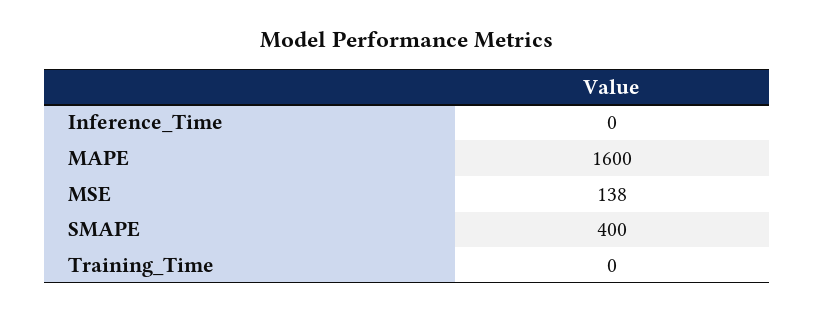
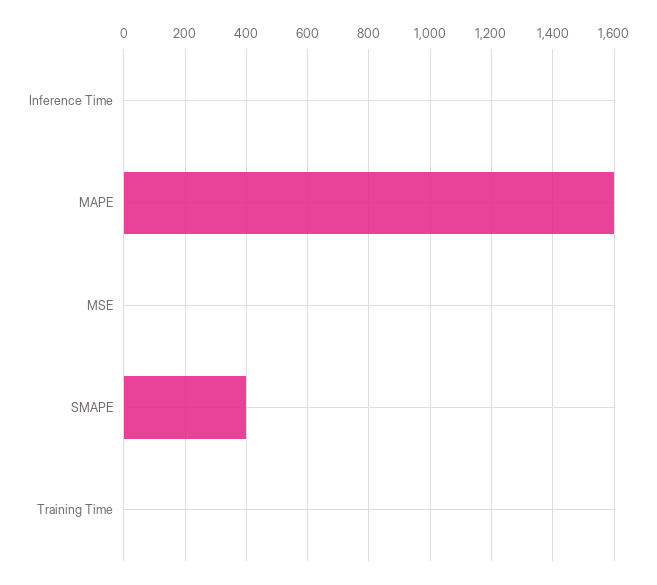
MSE: 138 -> 0

